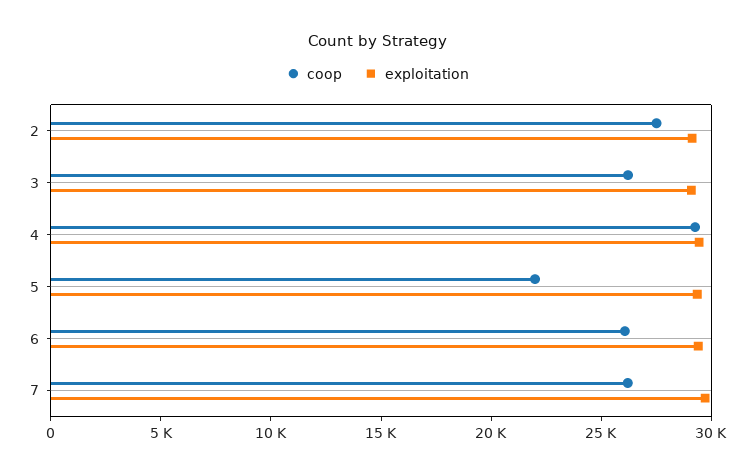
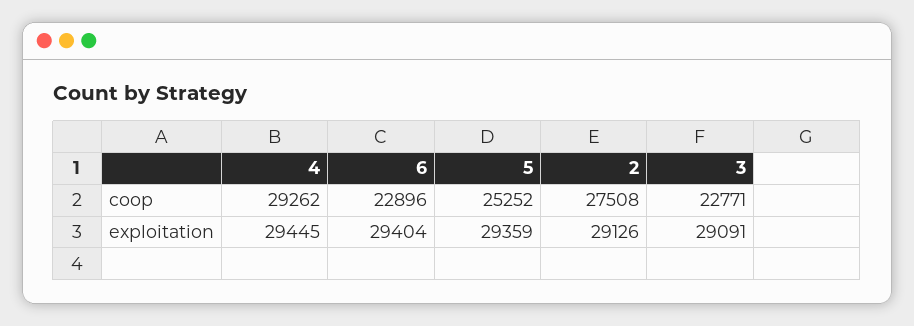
coop, 3: 26000 -> 22771
coop, 5: 22000 -> 25252
coop, 6: 26000 -> 22896
coop, 7: 26000 -> none
exploitation, 7: 30000 -> none

